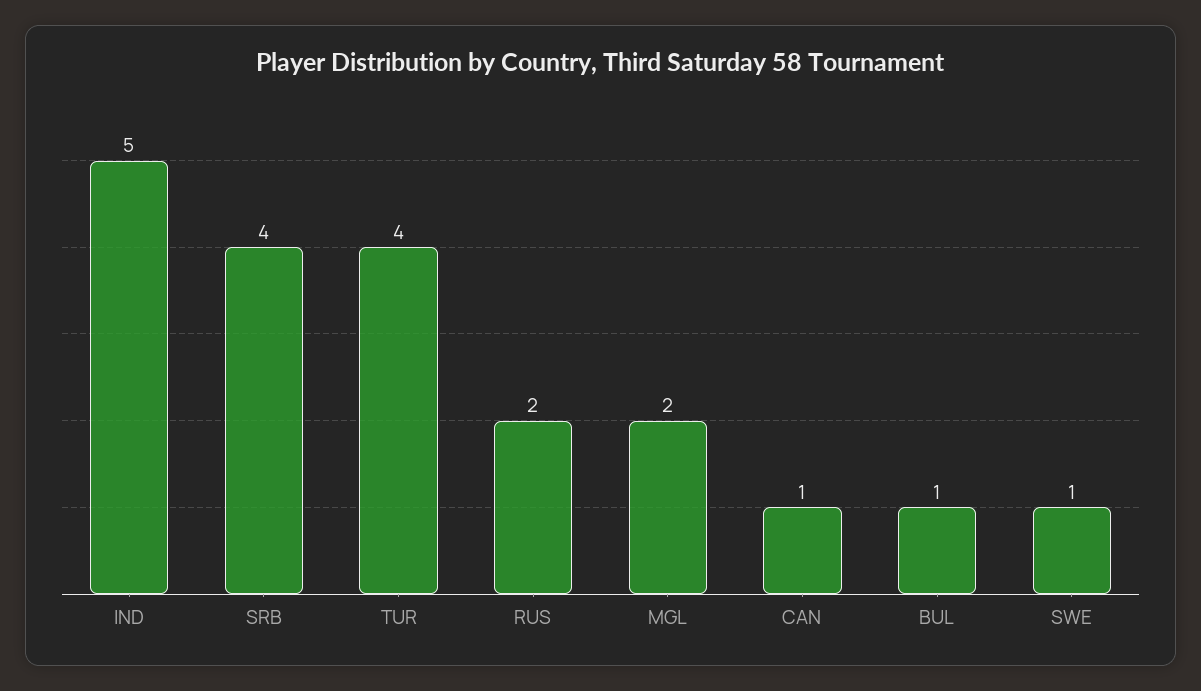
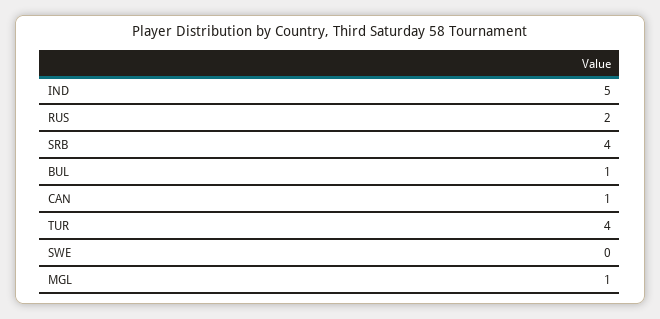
MGL: 2 -> 1
SWE: 1 -> 0

